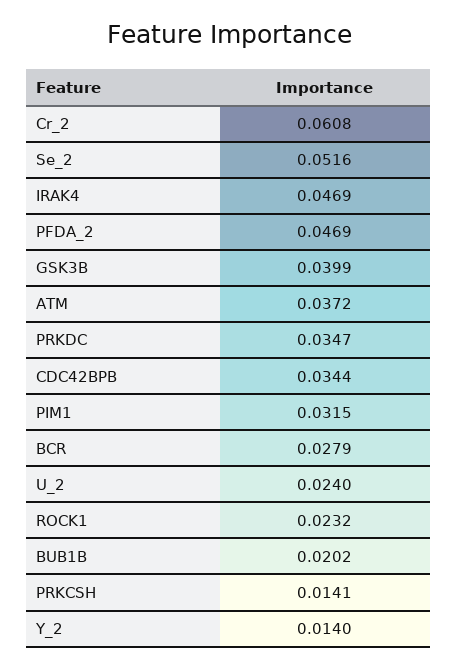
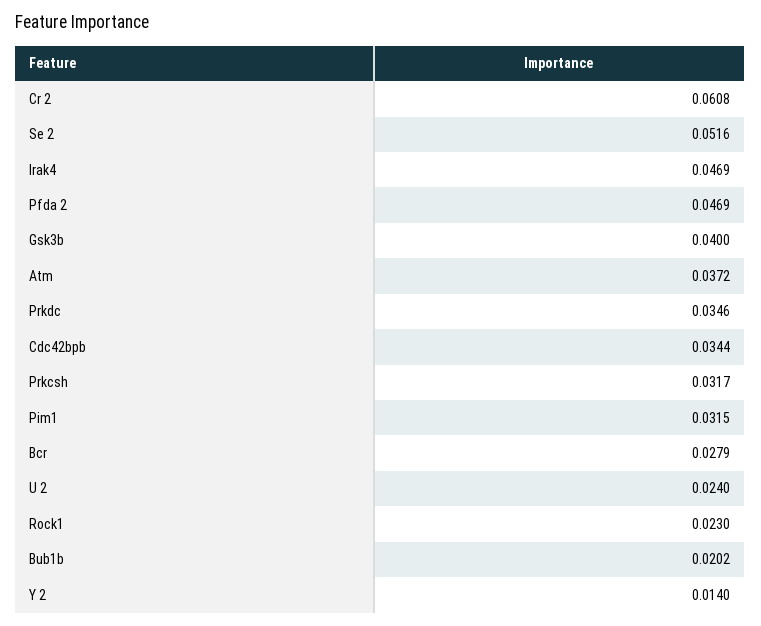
GSK3B: 0.0399 -> 0.04
PRKDC: 0.0347 -> 0.0346
ROCK1: 0.0232 -> 0.023
PRKCSH: 0.0141 -> 0.0317

